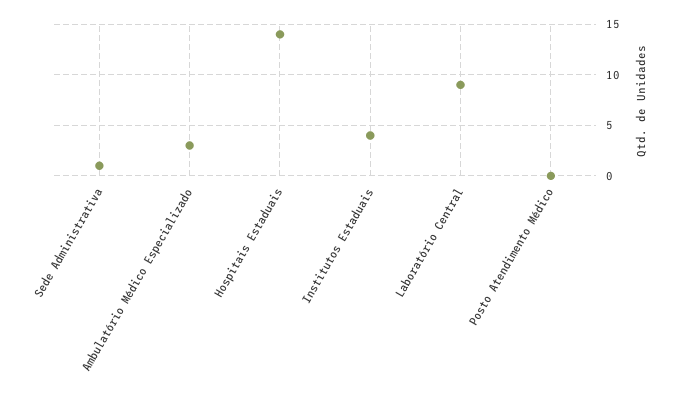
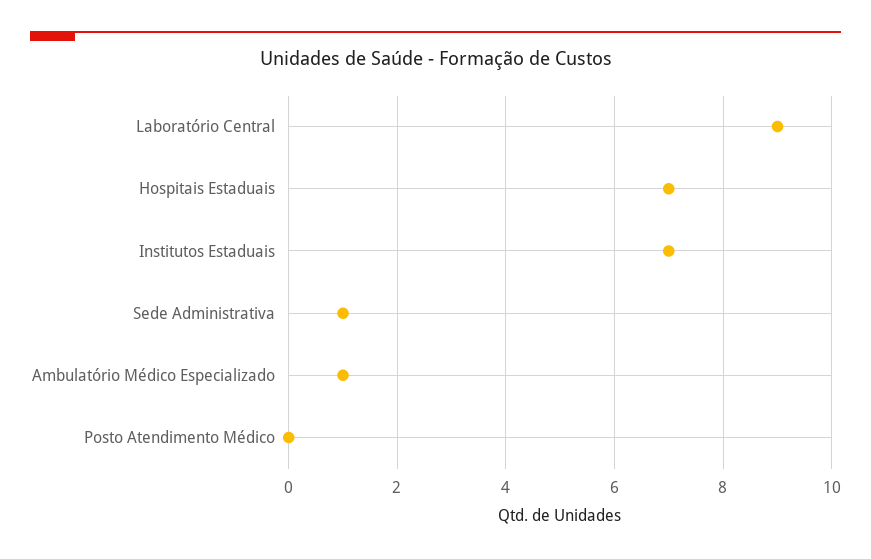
Ambulatório Médico Especializado: 3 -> 1
Hospitais Estaduais: 14 -> 7
Institutos Estaduais: 4 -> 7

